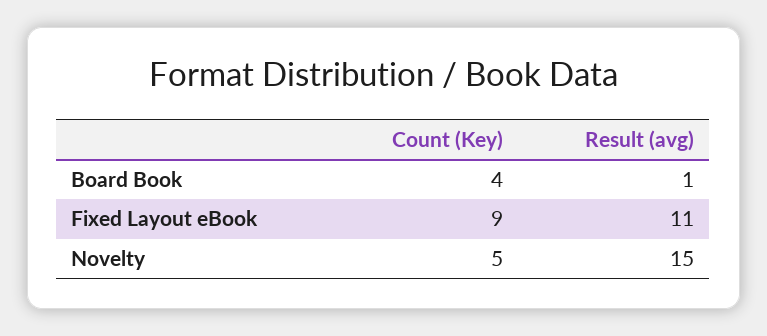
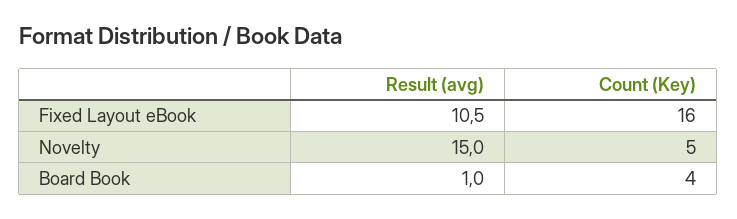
Count (Key), Fixed Layout eBook: 9 -> 16
Result (avg), Fixed Layout eBook: 11 -> 10.5

